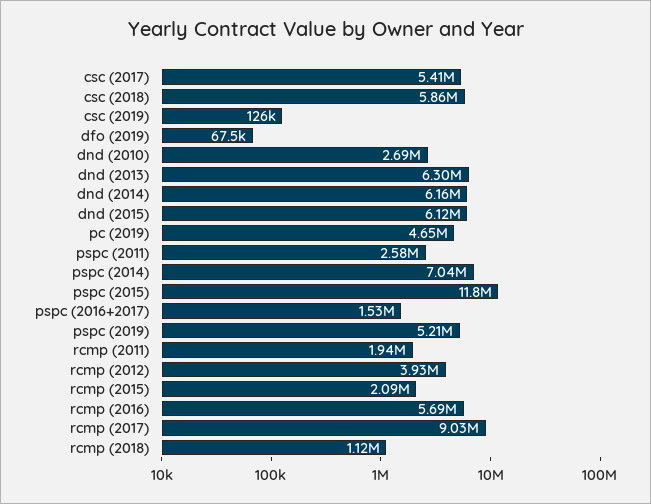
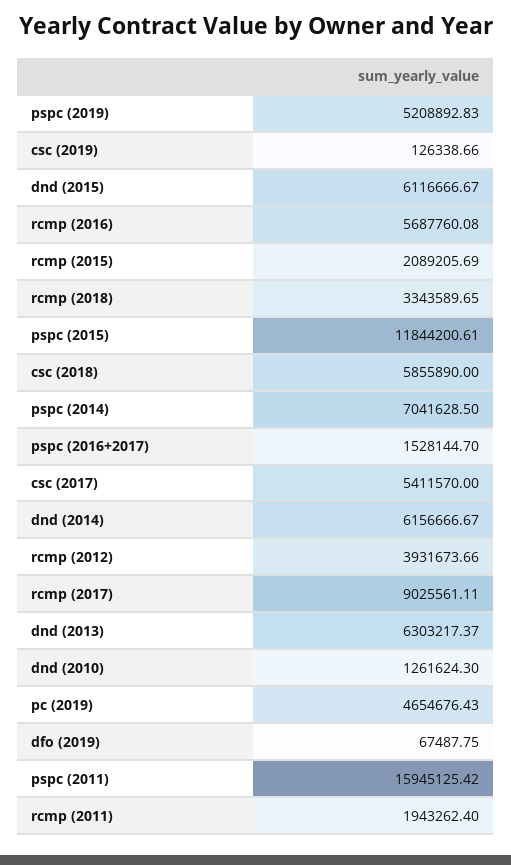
dnd (2010): 2690000 -> 1261624.3
pspc (2011): 2580000 -> 15945125.42
rcmp (2018): 1120000 -> 3343589.65

